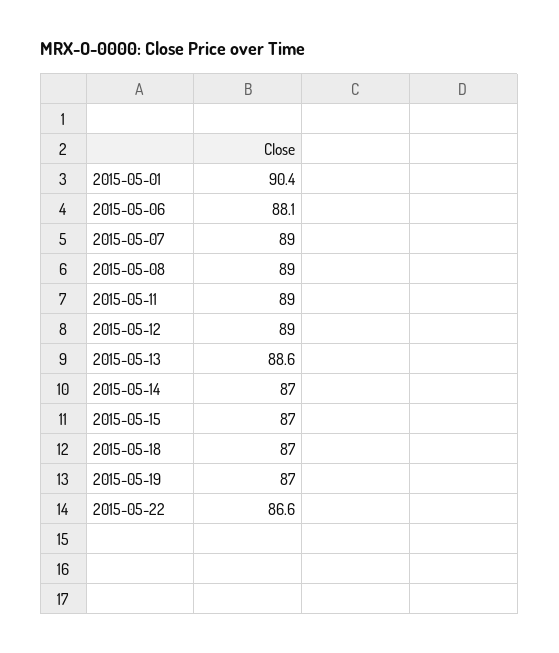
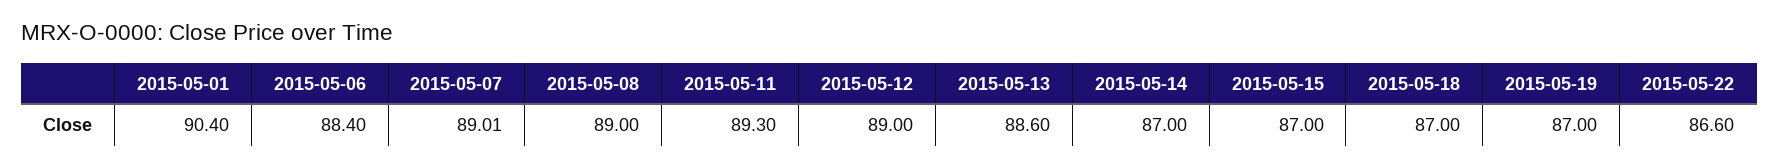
2015-05-06: 88.1 -> 88.4
2015-05-11: 89 -> 89.3

